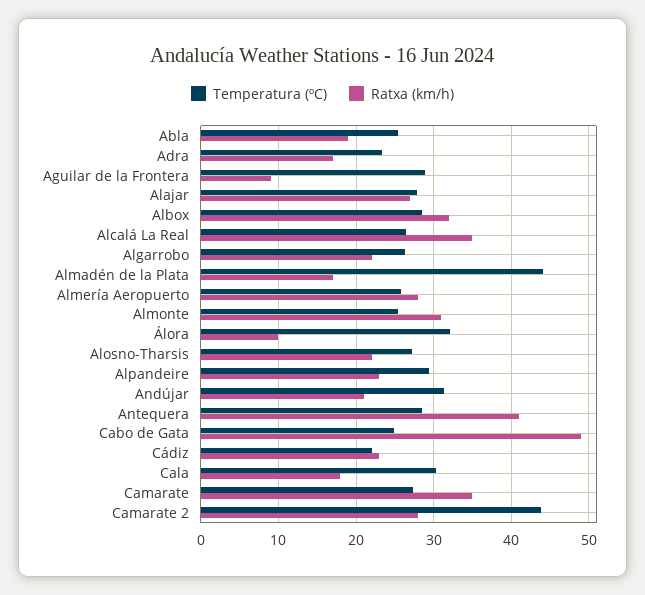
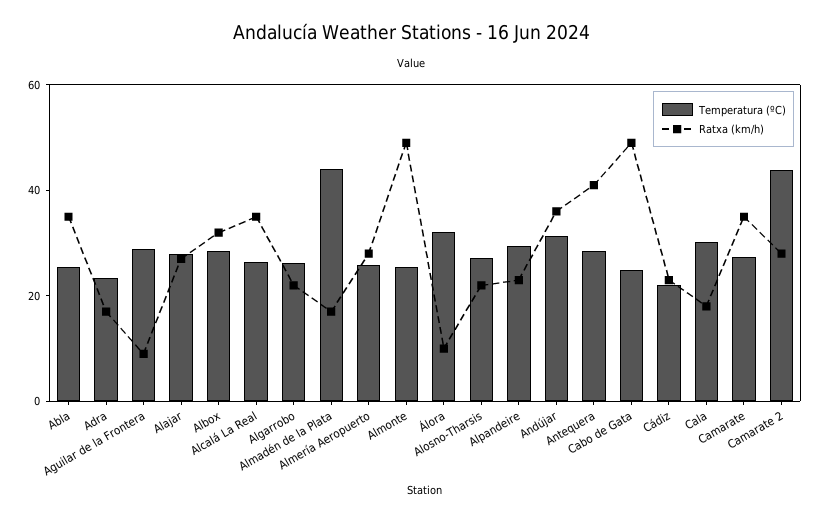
Ratxa (km/h), Abla: 19 -> 35
Ratxa (km/h), Almonte: 31 -> 50
Ratxa (km/h), Andújar: 21 -> 35

